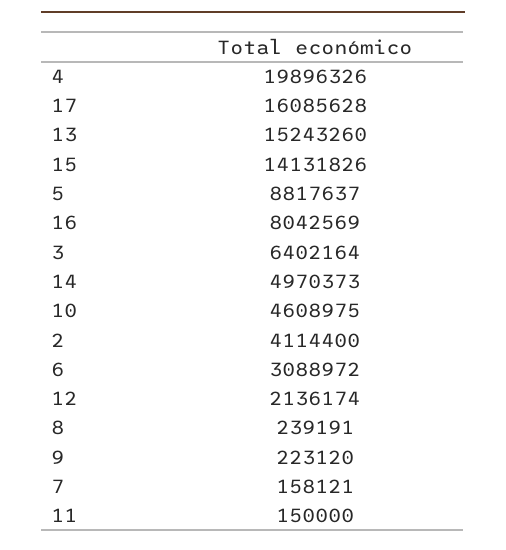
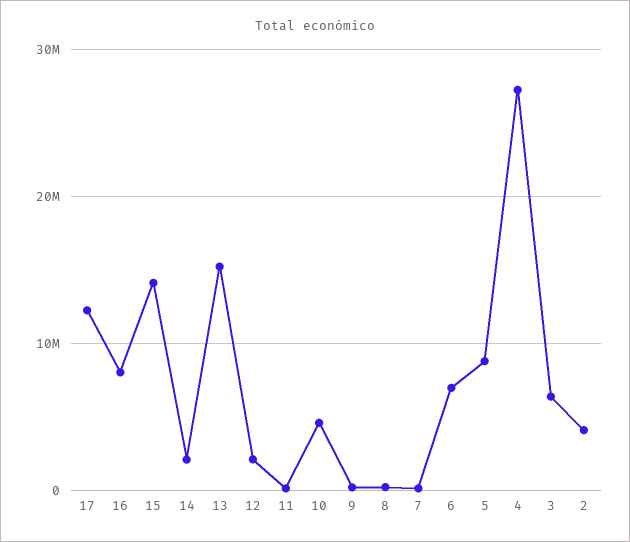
4: 19896326 -> 27000000
17: 16085628 -> 12000000
14: 4970373 -> 2000000
6: 3088972 -> 7000000

